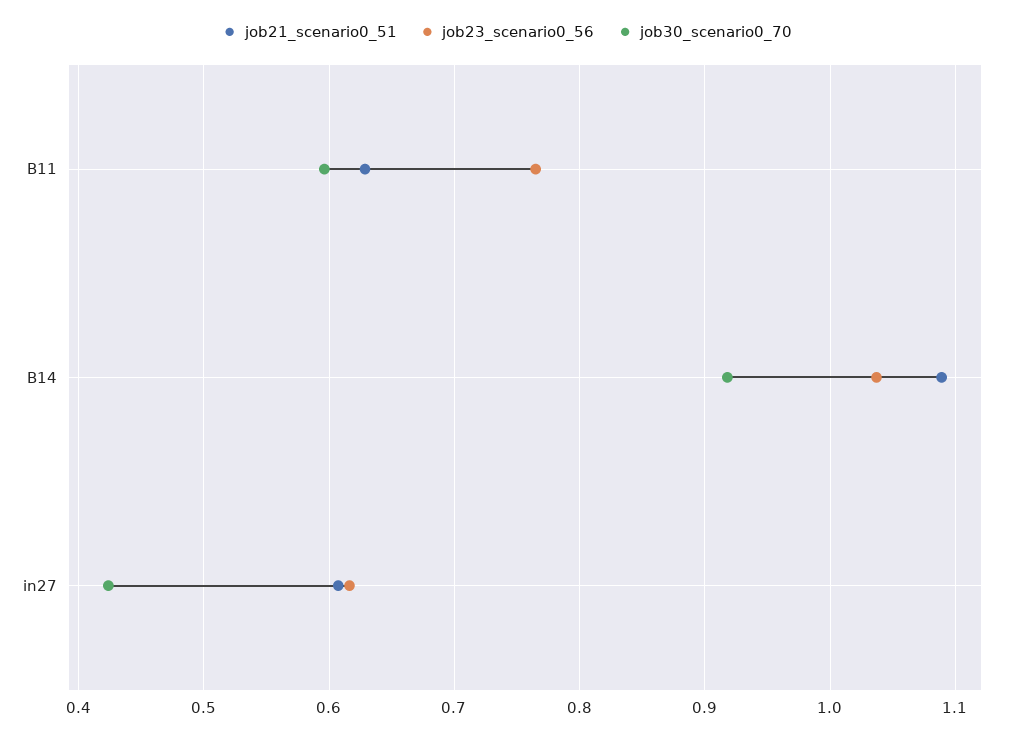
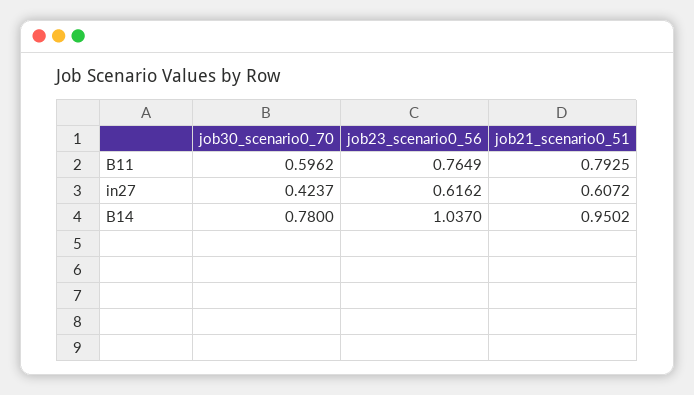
job21_scenario0_51, B11: 0.63 -> 0.7925
job21_scenario0_51, B14: 1.09 -> 0.9502
job30_scenario0_70, B14: 0.92 -> 0.78

